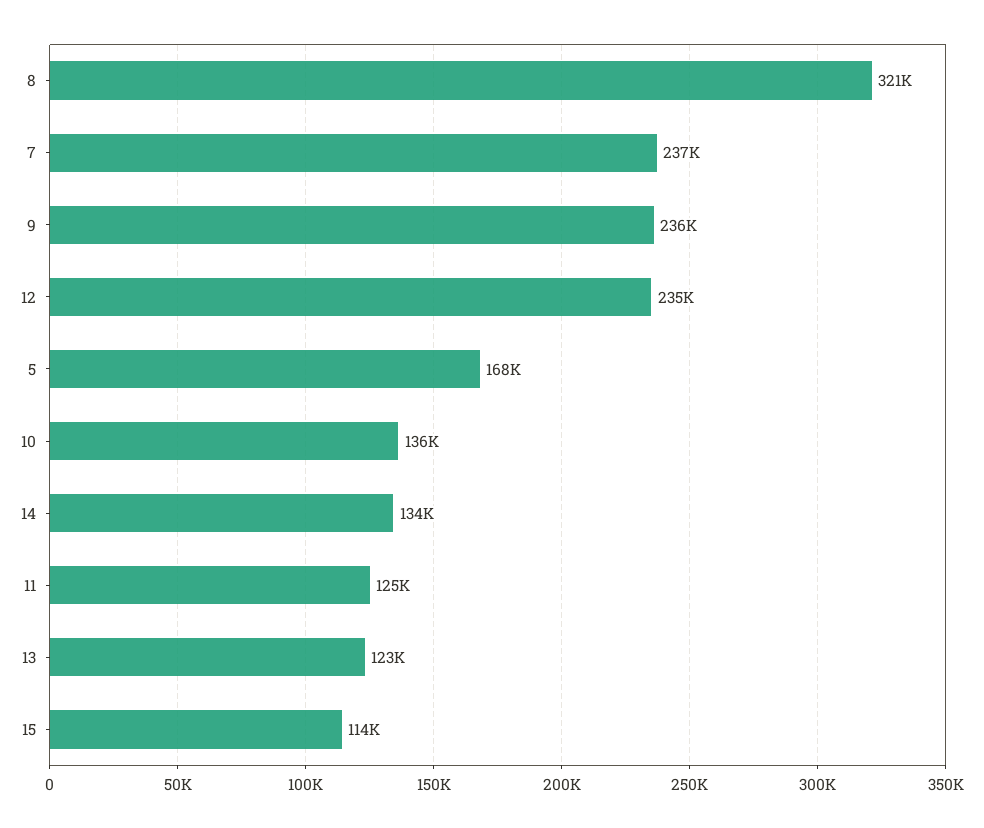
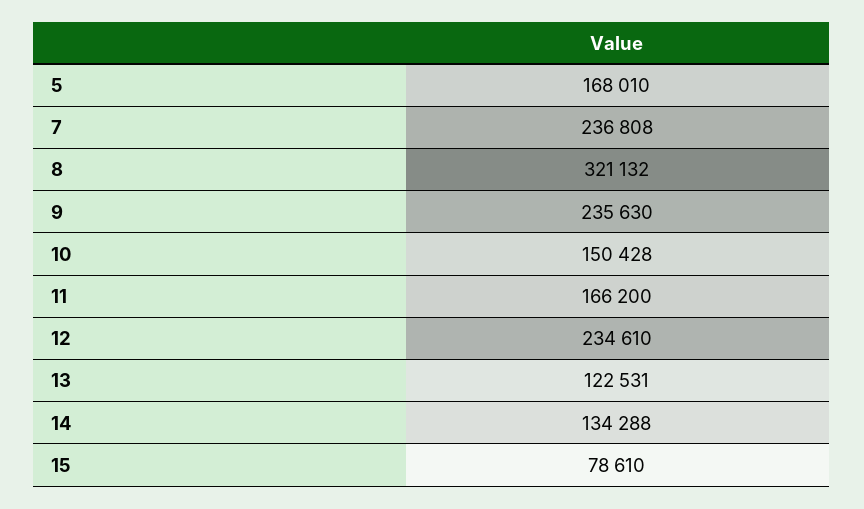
10: 136000 -> 150428
11: 125000 -> 166200
15: 114000 -> 78610

